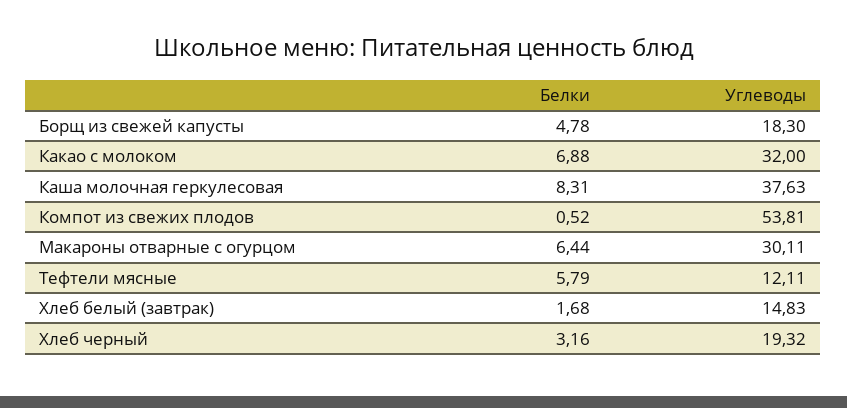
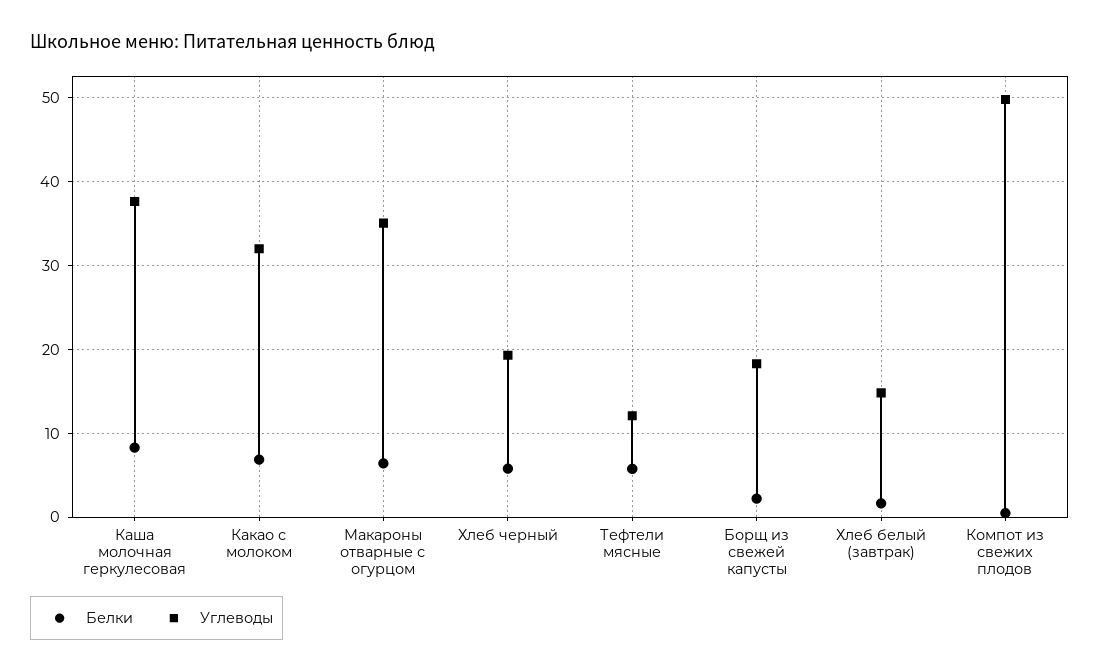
Белки, Борщ из свежей капусты: 4.78 -> 2
Углеводы, Компот из свежих плодов: 53.81 -> 50
Углеводы, Макароны отварные с огурцом: 30.11 -> 35
Белки, Хлеб черный: 3.16 -> 6

